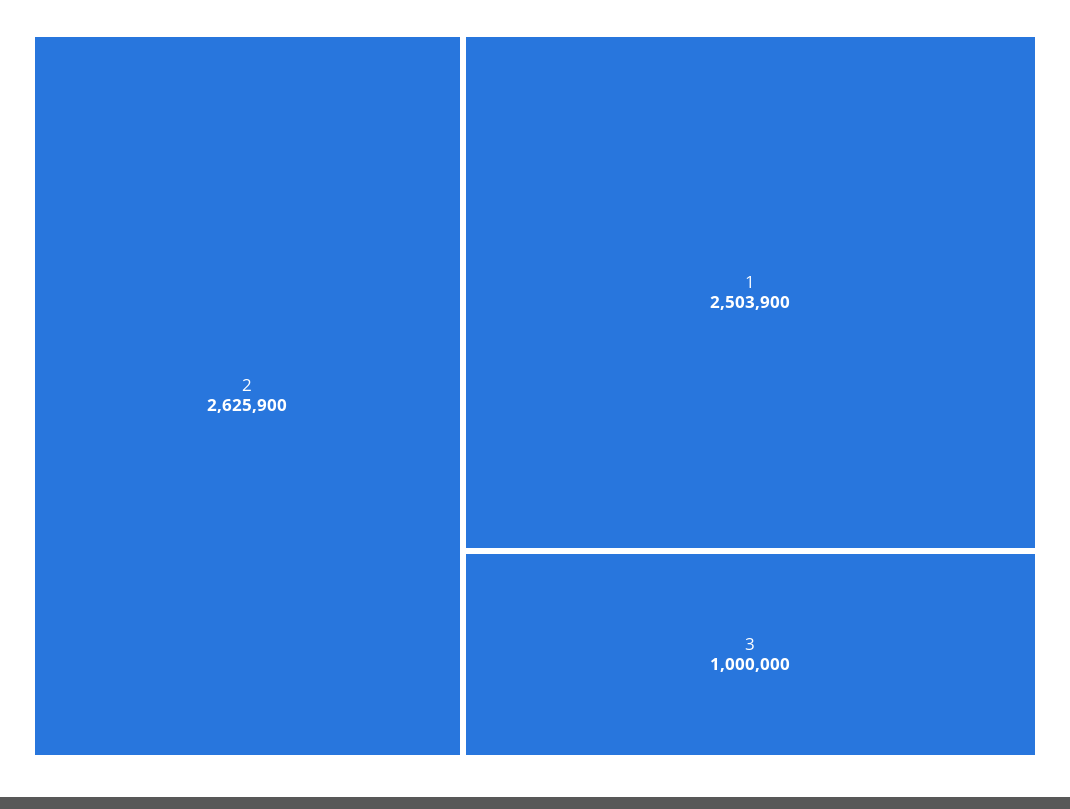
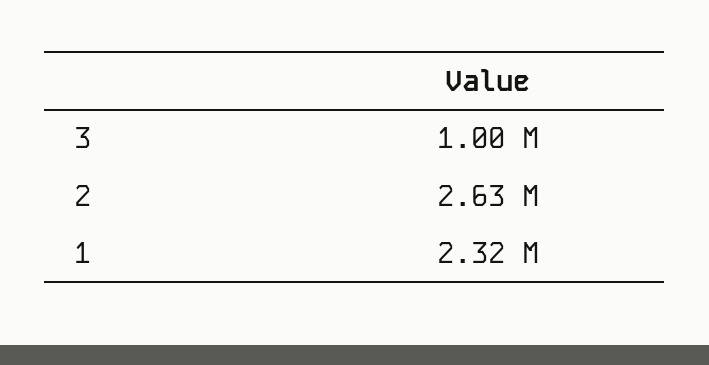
1: 2503900 -> 2320000

